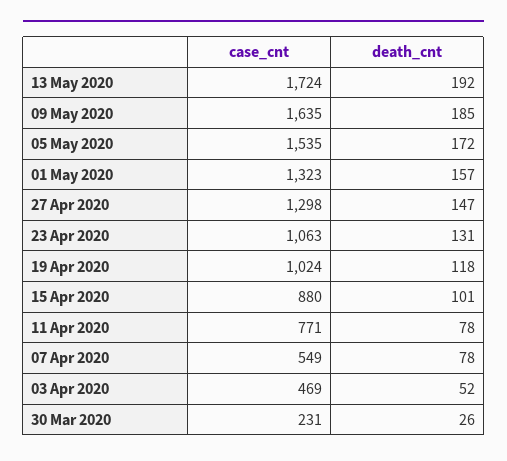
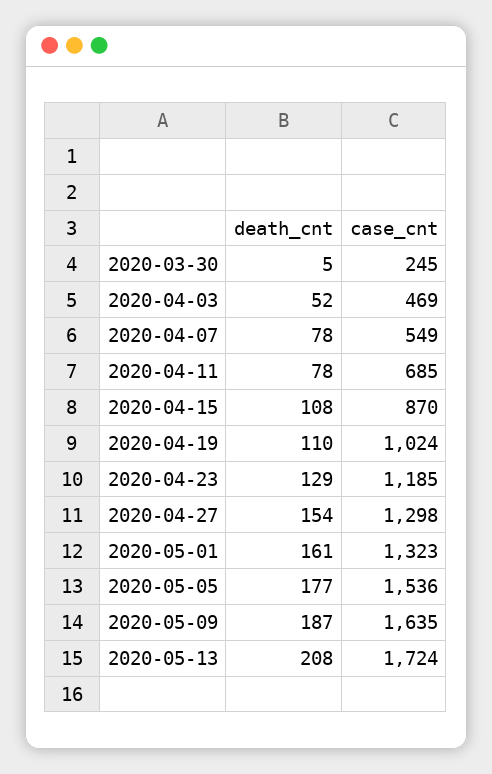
death_cnt, 13 May 2020: 192 -> 208
death_cnt, 09 May 2020: 185 -> 187
case_cnt, 05 May 2020: 1535 -> 1536
death_cnt, 05 May 2020: 172 -> 177
death_cnt, 01 May 2020: 157 -> 161
death_cnt, 27 Apr 2020: 147 -> 154
case_cnt, 23 Apr 2020: 1063 -> 1185
death_cnt, 23 Apr 2020: 131 -> 129
death_cnt, 19 Apr 2020: 118 -> 110
case_cnt, 15 Apr 2020: 880 -> 870
death_cnt, 15 Apr 2020: 101 -> 108
case_cnt, 11 Apr 2020: 771 -> 685
case_cnt, 30 Mar 2020: 231 -> 245
death_cnt, 30 Mar 2020: 26 -> 5

